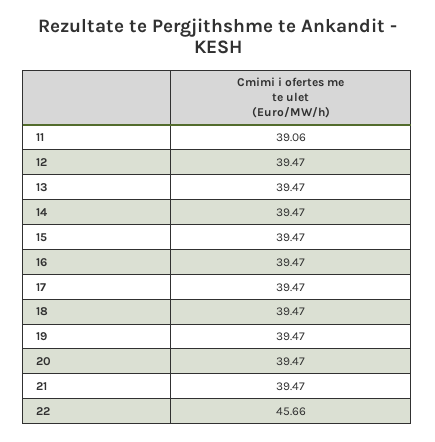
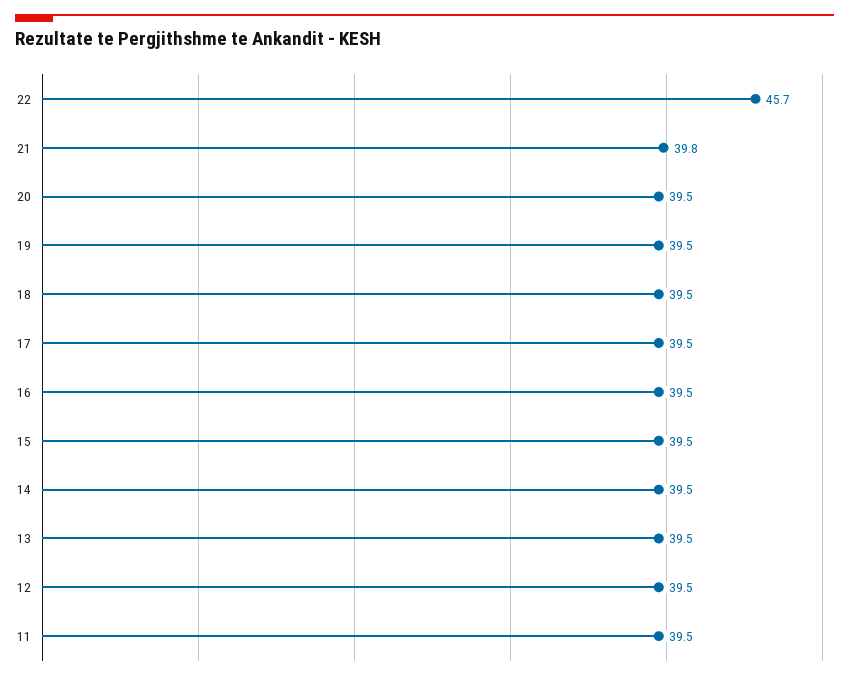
11: 39.06 -> 39.5
21: 39.47 -> 39.8

